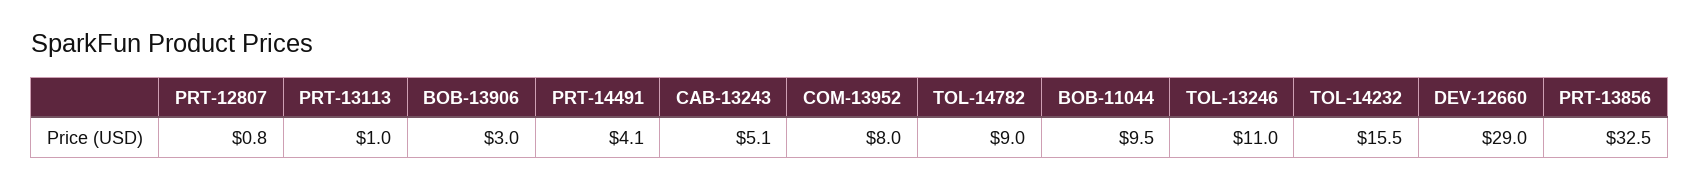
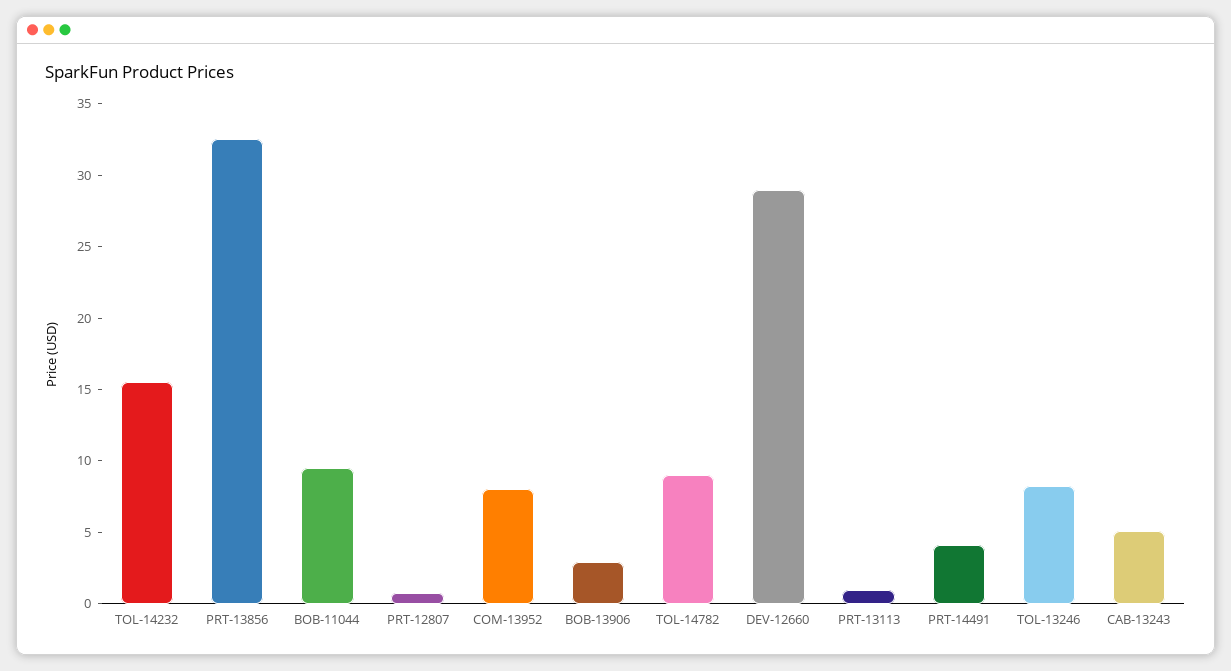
TOL-13246: 11 -> 8

